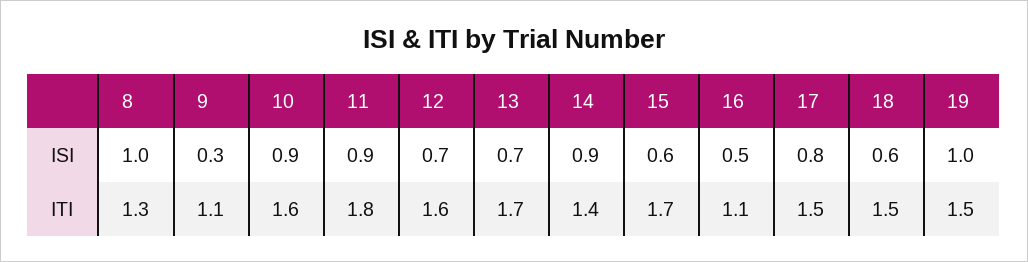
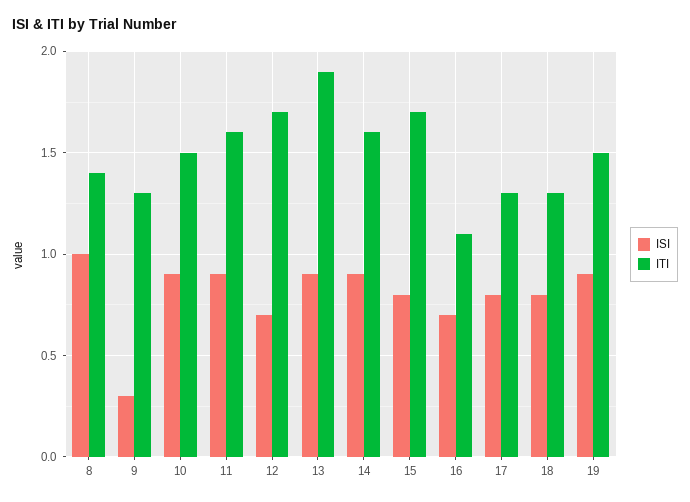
ISI, 13: 0.7 -> 0.9
ISI, 15: 0.6 -> 0.8
ISI, 16: 0.5 -> 0.7
ISI, 18: 0.6 -> 0.8
ISI, 19: 1 -> 0.9
ITI, 8: 1.3 -> 1.4
ITI, 9: 1.1 -> 1.3
ITI, 10: 1.6 -> 1.5
ITI, 11: 1.8 -> 1.6
ITI, 12: 1.6 -> 1.7
ITI, 13: 1.7 -> 1.9
ITI, 14: 1.4 -> 1.6
ITI, 17: 1.5 -> 1.3
ITI, 18: 1.5 -> 1.3

